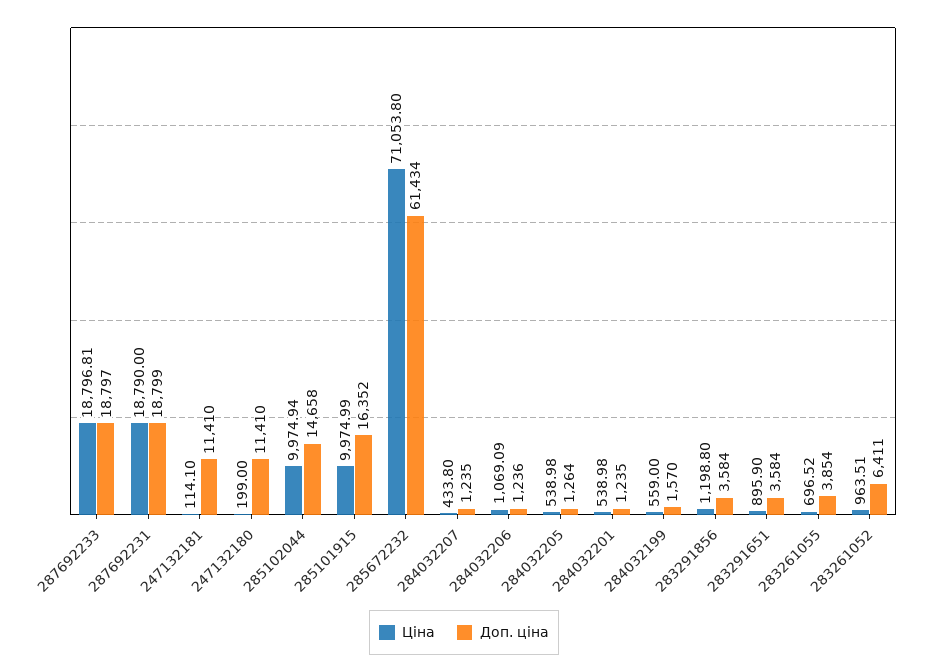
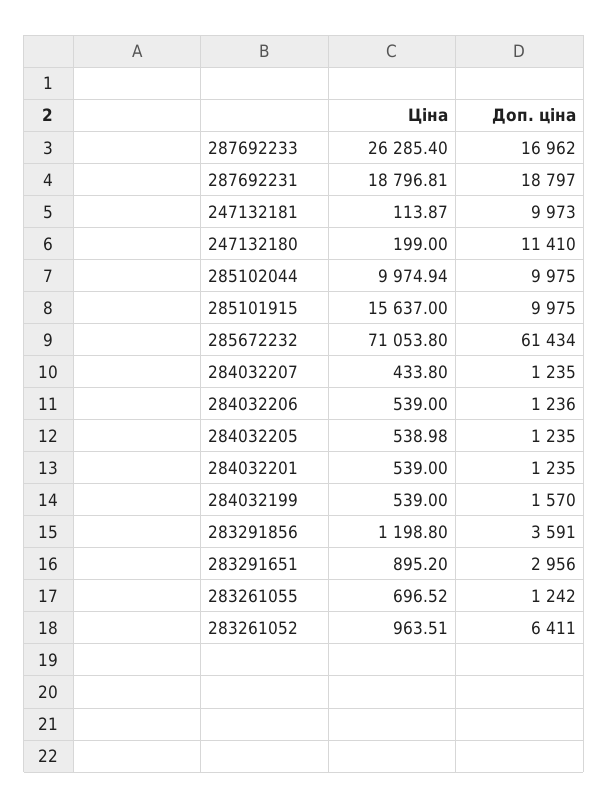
Ціна, 287692233: 18796.81 -> 26285.4
Доп. ціна, 287692233: 18797 -> 16962
Ціна, 287692231: 18790 -> 18796.81
Доп. ціна, 287692231: 18799 -> 18797
Ціна, 247132181: 114.1 -> 113.87
Доп. ціна, 247132181: 11410 -> 9973
Доп. ціна, 285102044: 14658 -> 9975
Ціна, 285101915: 9974.99 -> 15637
Доп. ціна, 285101915: 16352 -> 9975
Ціна, 284032206: 1069.09 -> 539
Доп. ціна, 284032205: 1264 -> 1235
Ціна, 284032201: 538.98 -> 539
Ціна, 284032199: 559 -> 539
Доп. ціна, 283291856: 3584 -> 3591
Ціна, 283291651: 895.9 -> 895.2
Доп. ціна, 283291651: 3584 -> 2956
Доп. ціна, 283261055: 3854 -> 1242

